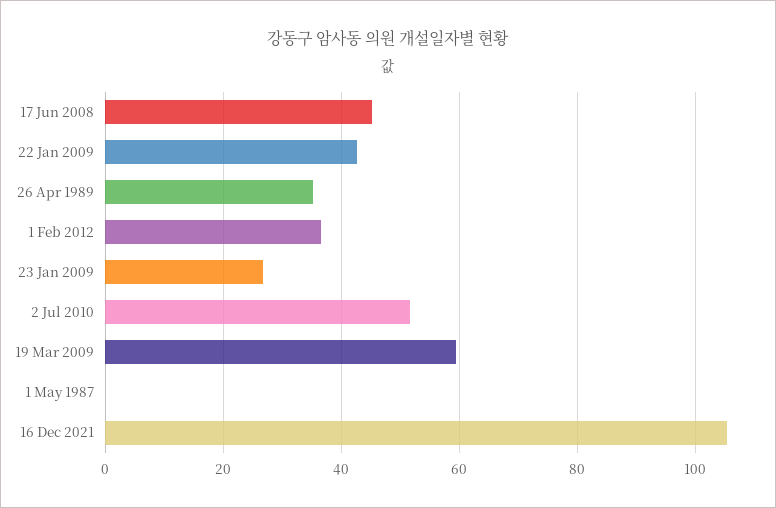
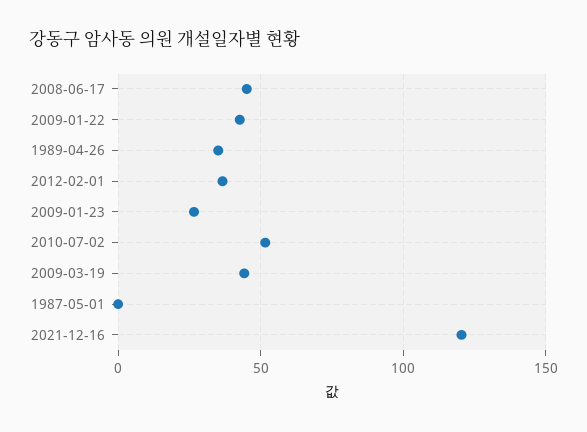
19 Mar 2009: 60 -> 45
16 Dec 2021: 106 -> 120

